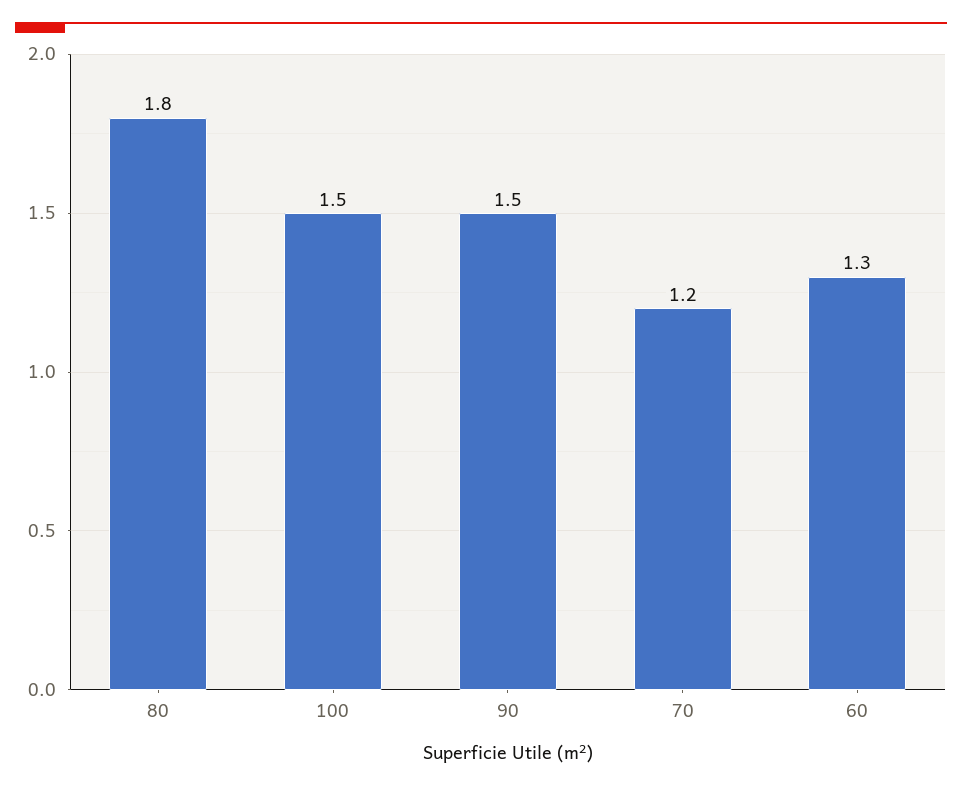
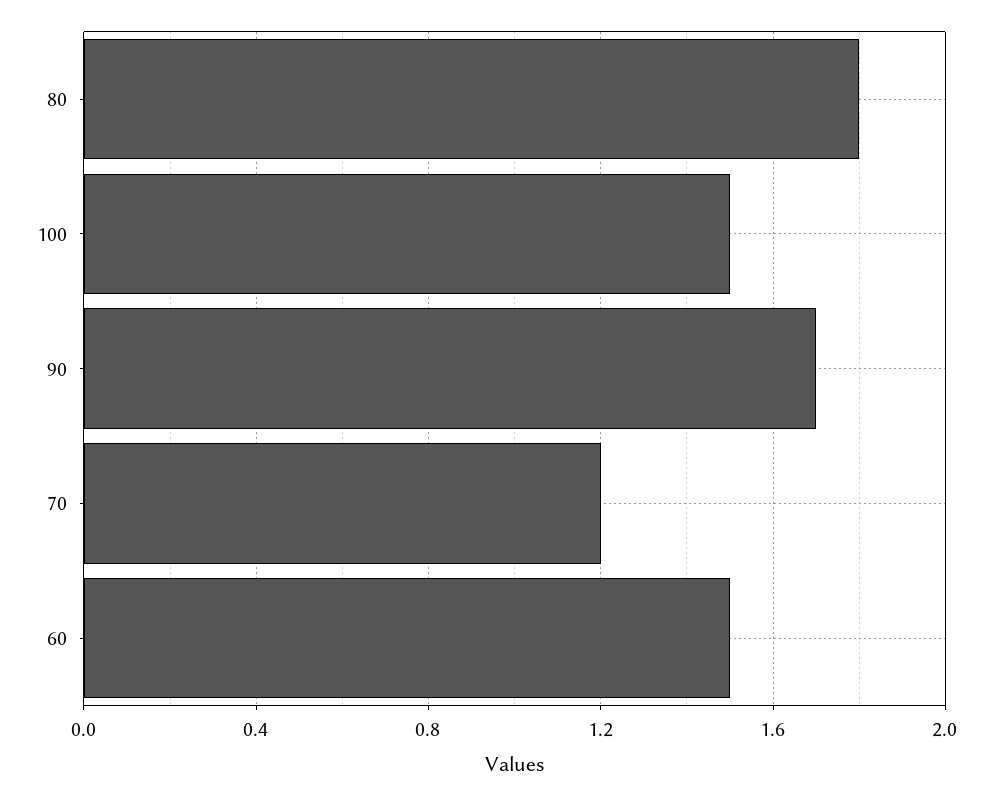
90: 1.5 -> 1.7
60: 1.3 -> 1.5

